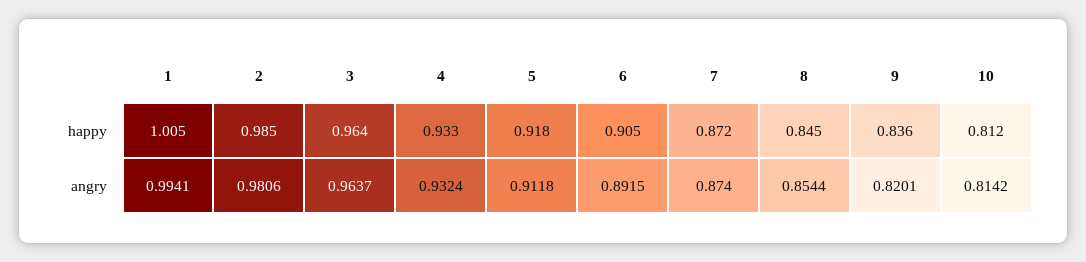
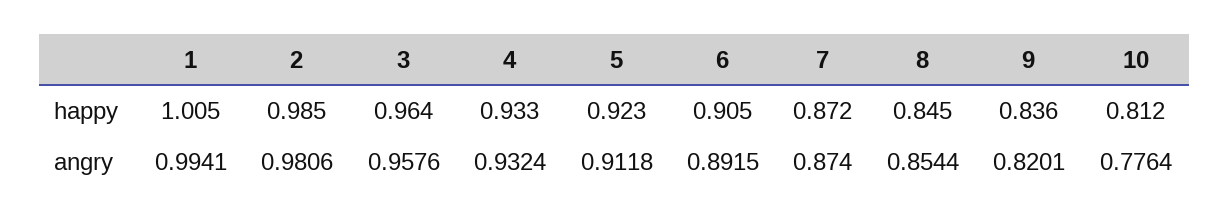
5, happy: 0.918 -> 0.923
3, angry: 0.9637 -> 0.9576
10, angry: 0.8142 -> 0.7764

